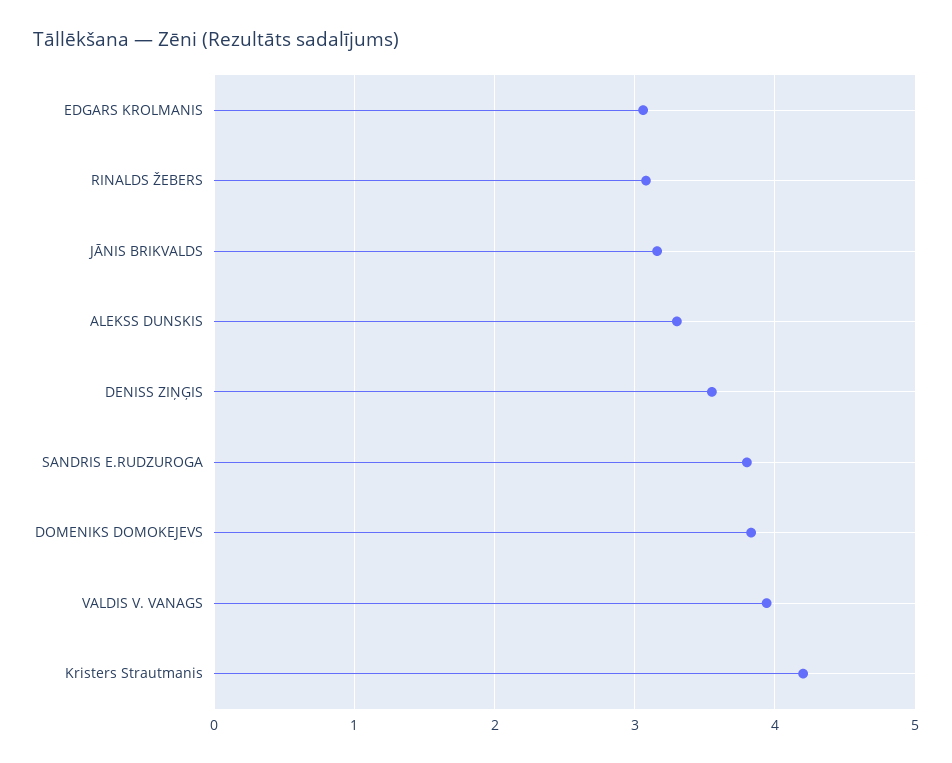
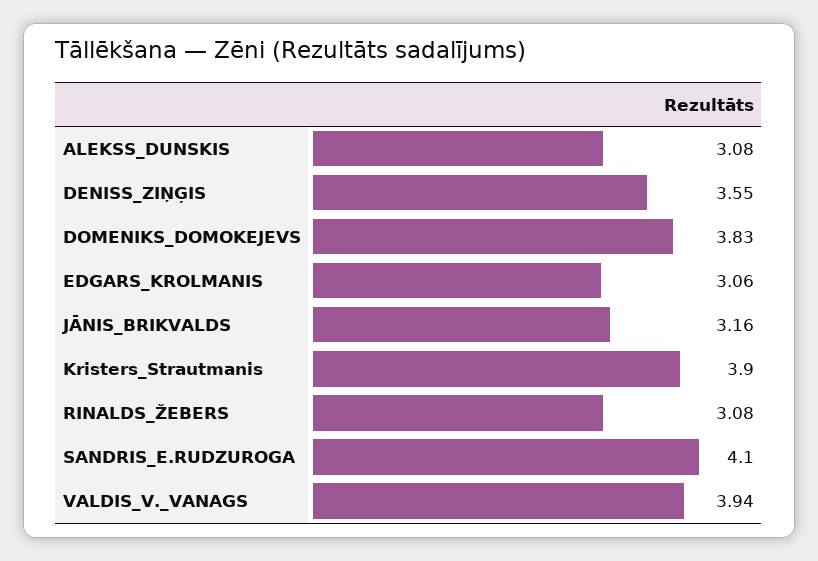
ALEKSS DUNSKIS: 3.3 -> 3.08
SANDRIS E.RUDZUROGA: 3.8 -> 4.1
Kristers Strautmanis: 4.2 -> 3.9

